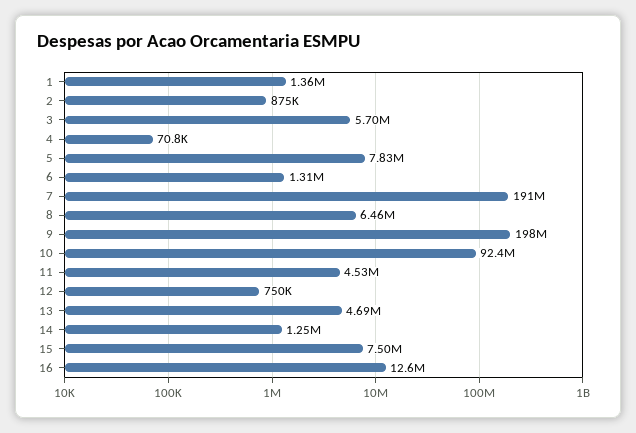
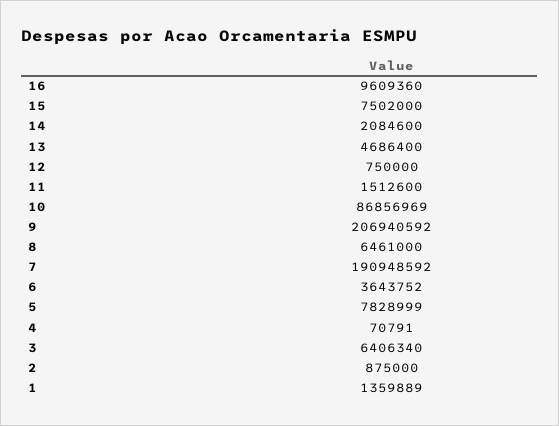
3: 5700000 -> 6406340
6: 1310000 -> 3643752
9: 198000000 -> 206940592
10: 92400000 -> 86856969
11: 4530000 -> 1512600
14: 1250000 -> 2084600
16: 12600000 -> 9609360

